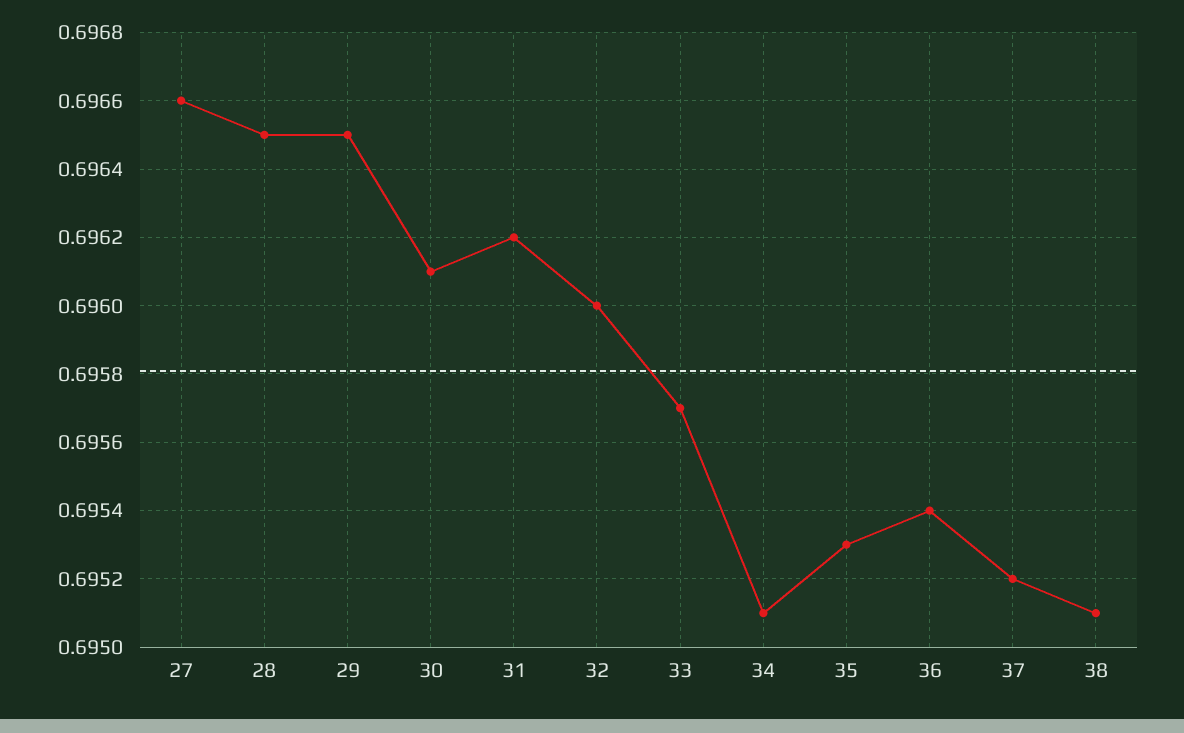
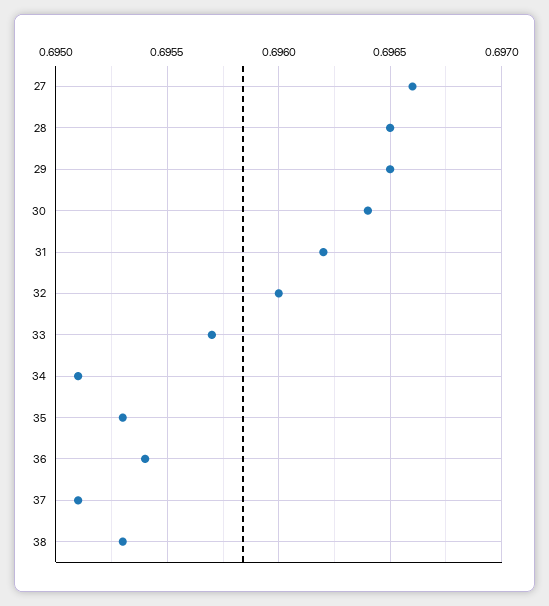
30: 0.6961 -> 0.6964
37: 0.6952 -> 0.6951
38: 0.6951 -> 0.6953

